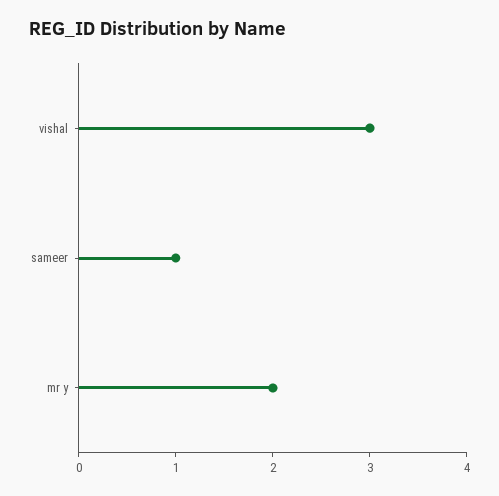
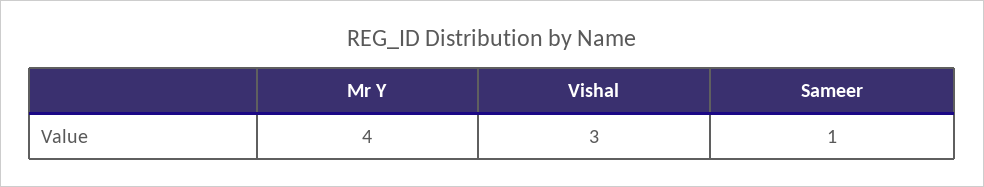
mr y: 2 -> 4

